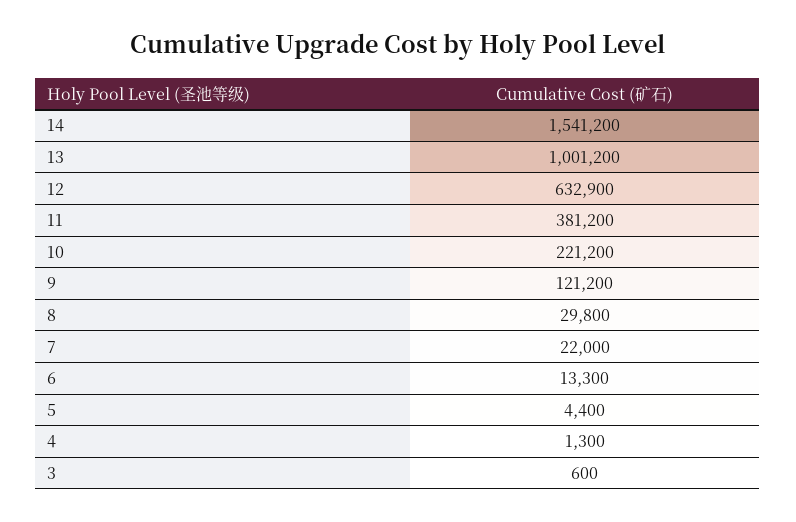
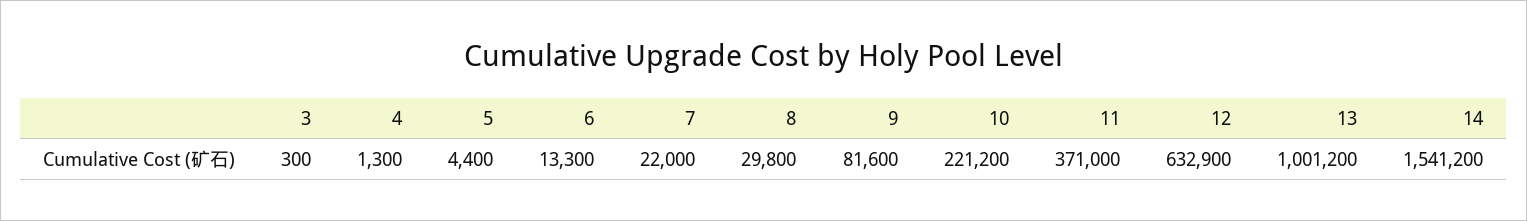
11: 381200 -> 371000
9: 121200 -> 81600
3: 600 -> 300

